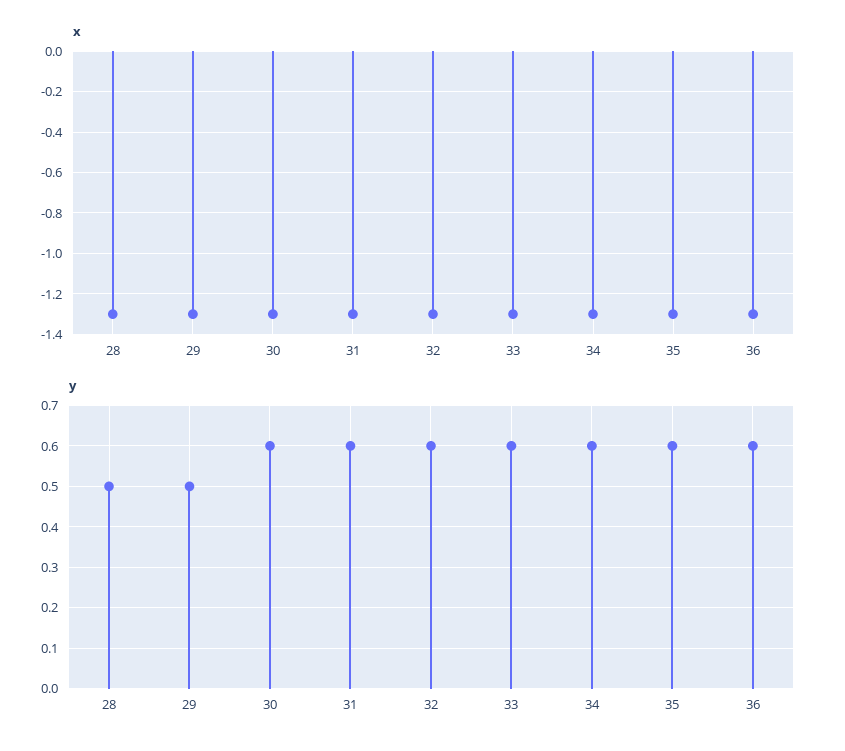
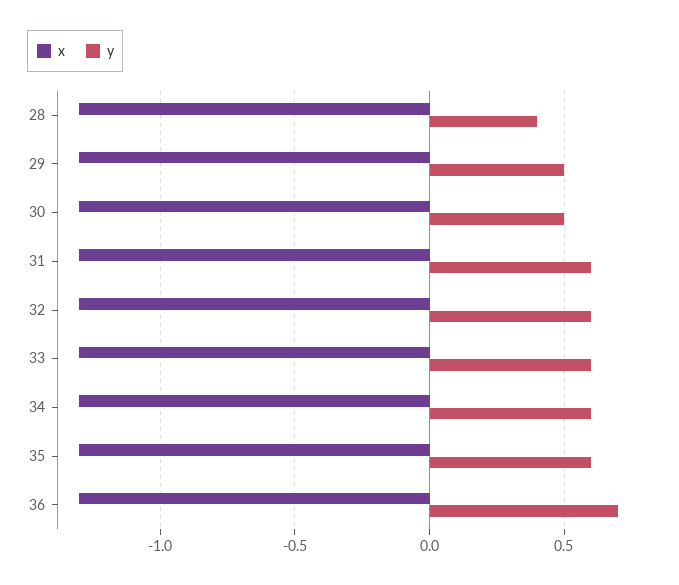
y, 28: 0.5 -> 0.4
y, 30: 0.6 -> 0.5
y, 36: 0.6 -> 0.7

